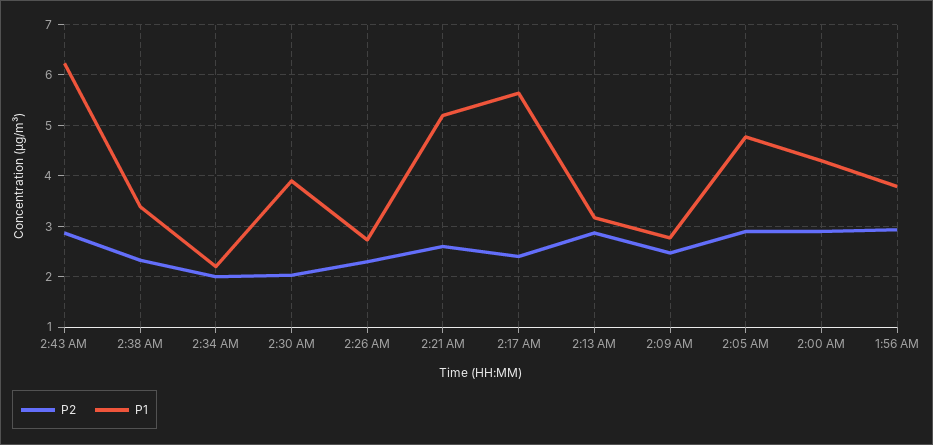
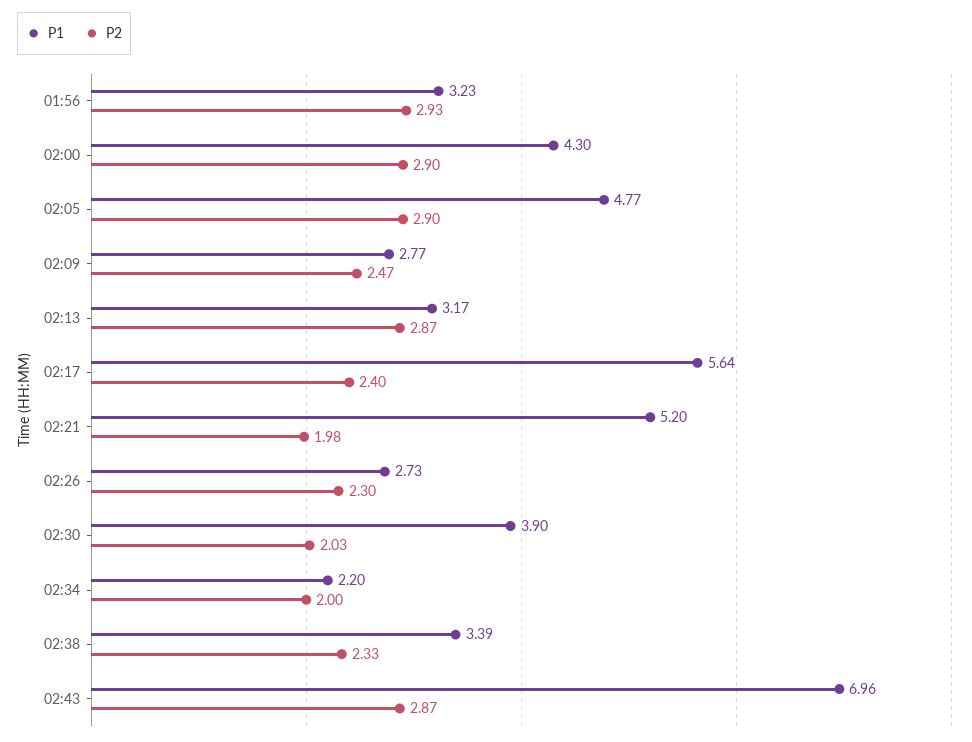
P1, 2:43 AM: 6.2 -> 6.96
P2, 2:21 AM: 2.6 -> 1.98
P1, 1:56 AM: 3.8 -> 3.23

